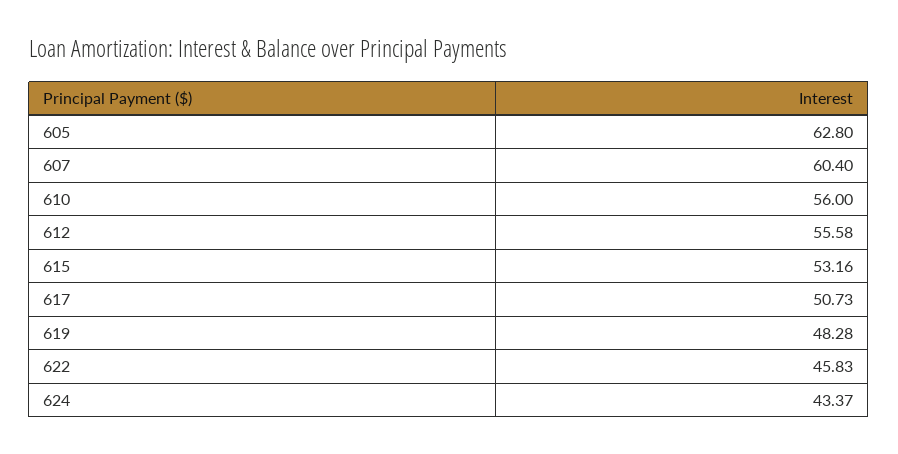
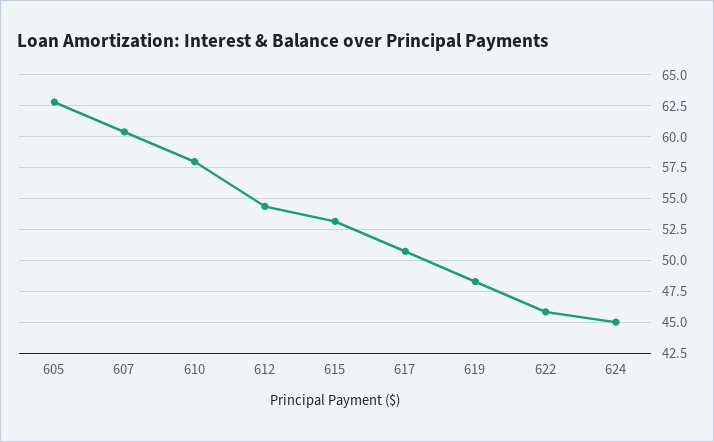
610: 56 -> 58
612: 55.58 -> 54.5
624: 43.37 -> 45

